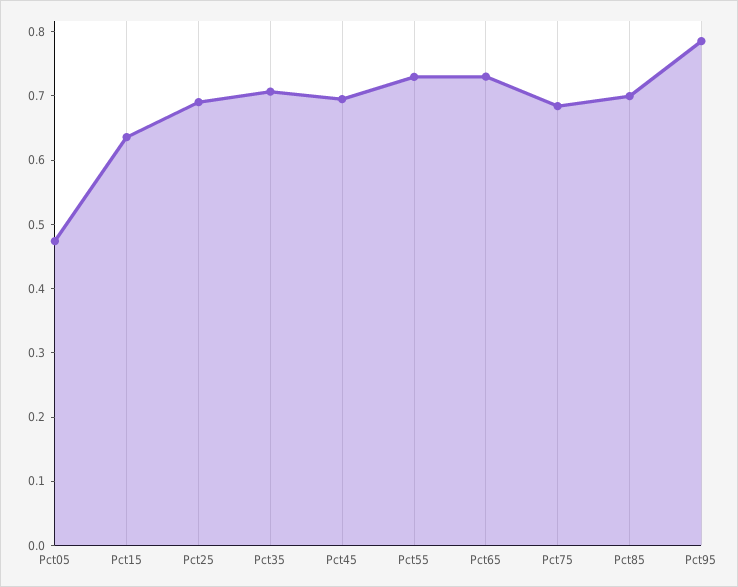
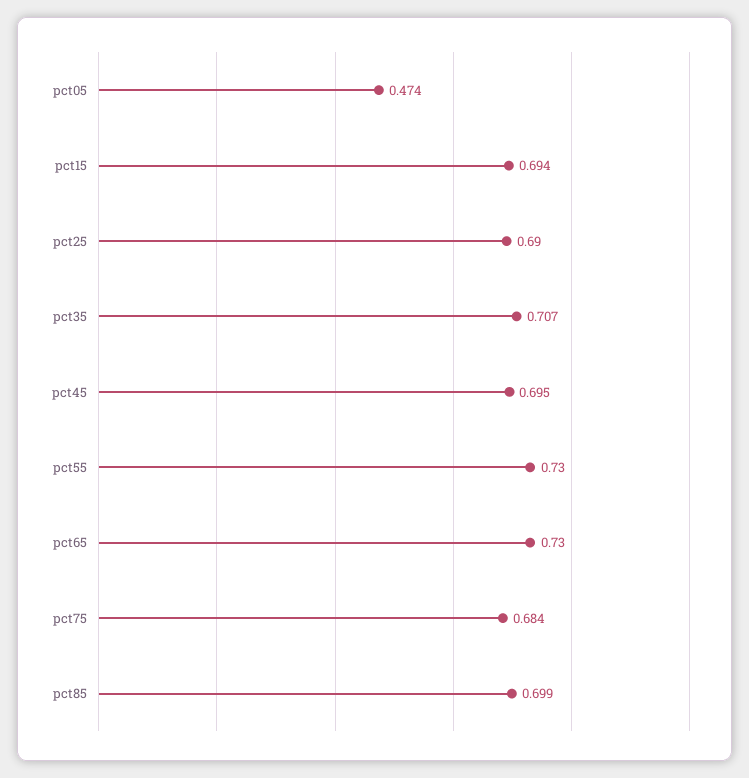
Pct15: 0.64 -> 0.694
Pct95: 0.78 -> none

